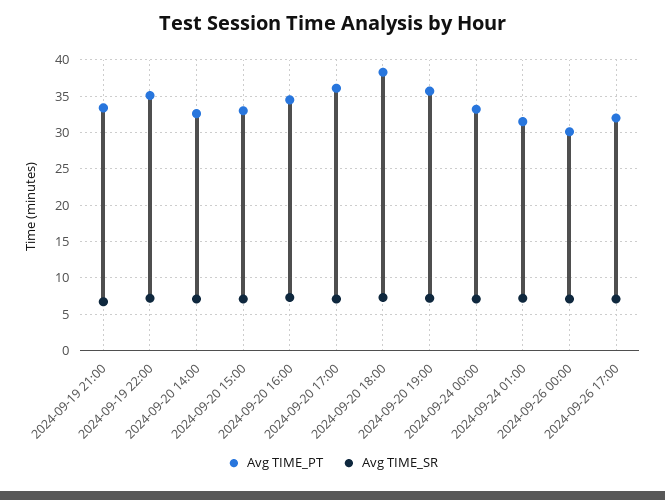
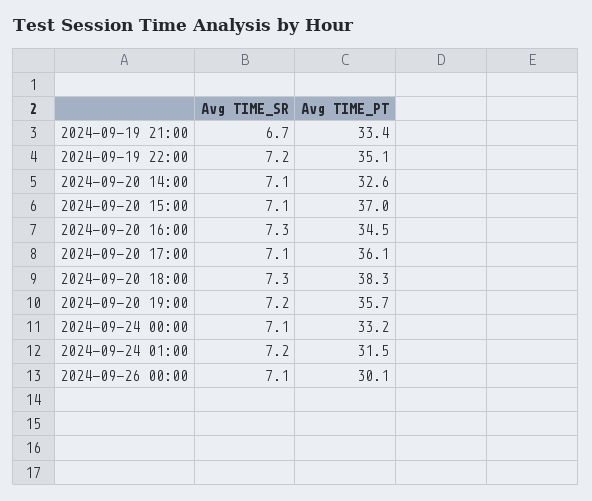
Avg TIME_PT, 2024-09-20 15:00: 33 -> 37
Avg TIME_PT, 2024-09-26 17:00: 32 -> none
Avg TIME_SR, 2024-09-26 17:00: 7 -> none

